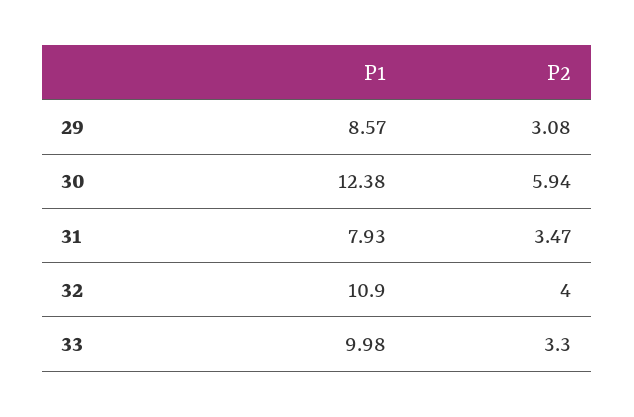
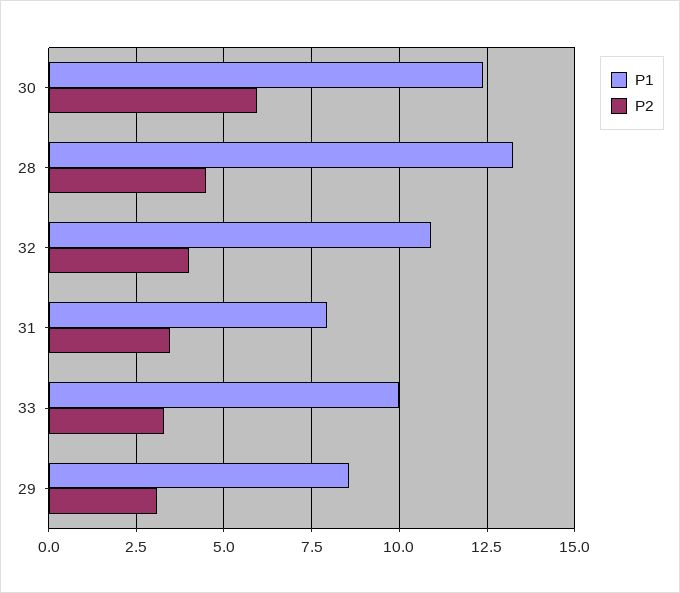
P1, 28: none -> 13.25
P2, 28: none -> 4.5

